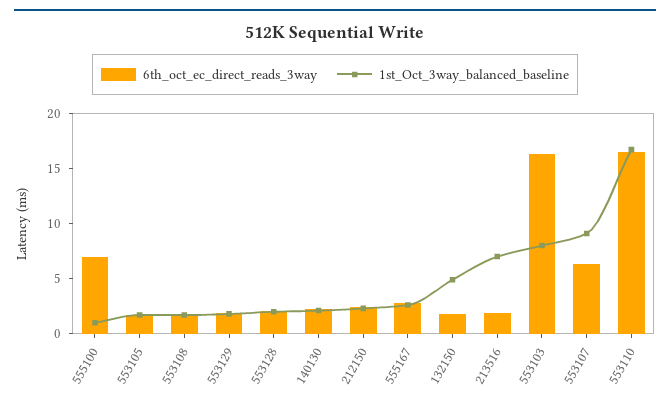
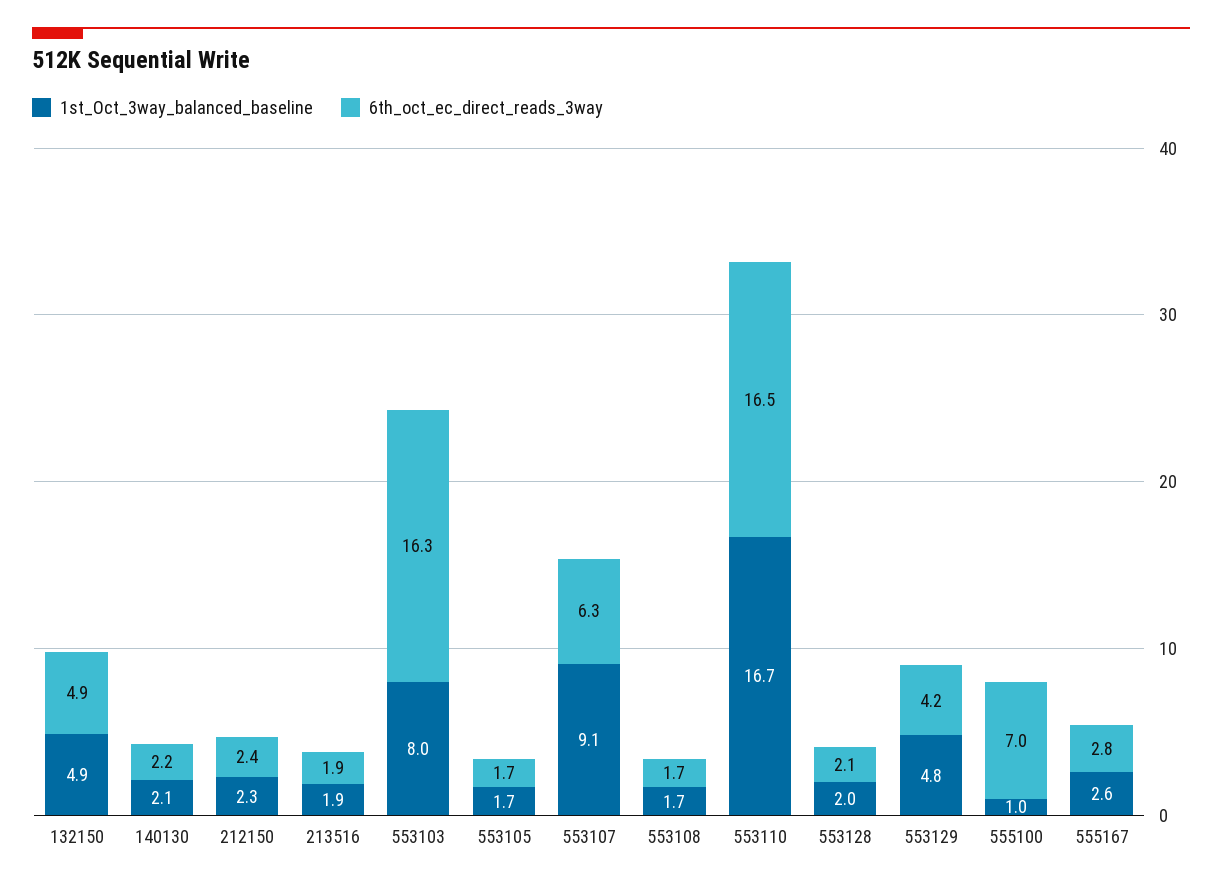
6th_oct_ec_direct_reads_3way, 553129: 2 -> 4.2
1st_Oct_3way_balanced_baseline, 553129: 2 -> 4.8
6th_oct_ec_direct_reads_3way, 132150: 2 -> 4.9
1st_Oct_3way_balanced_baseline, 213516: 7 -> 1.9

